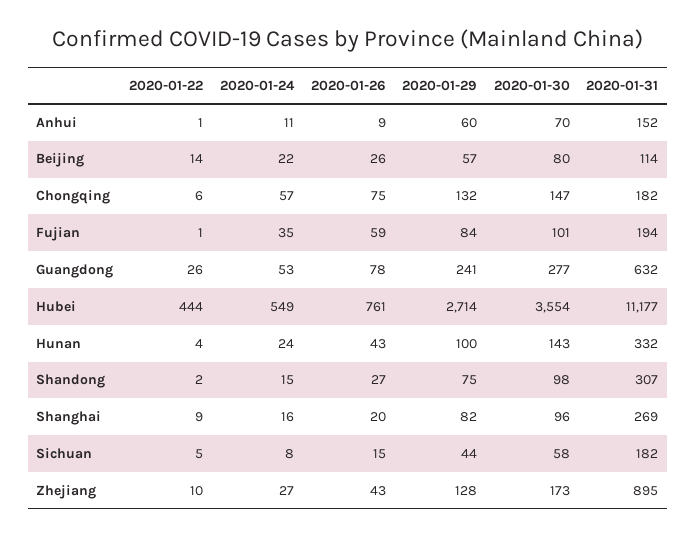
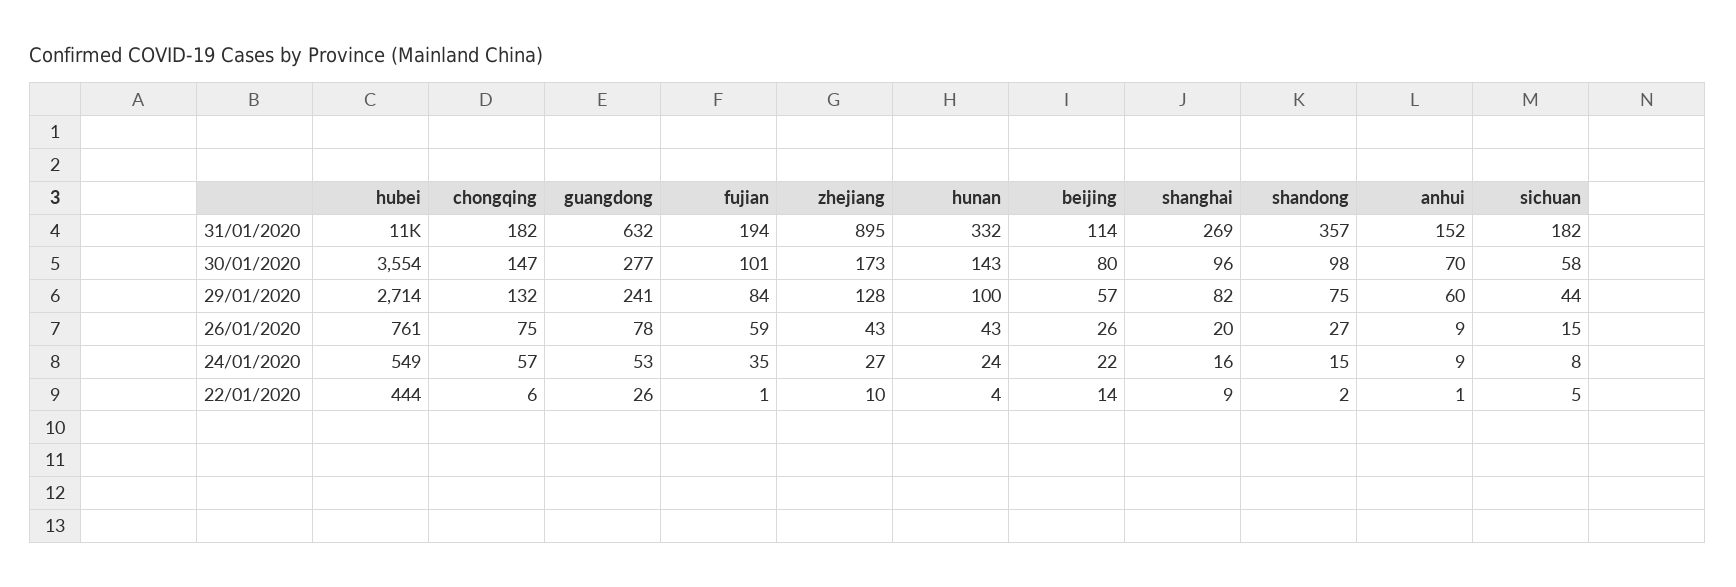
2020-01-24, Anhui: 11 -> 9
2020-01-31, Shandong: 307 -> 357

